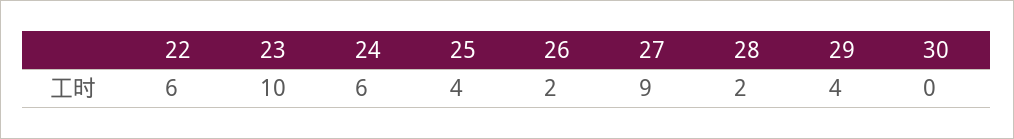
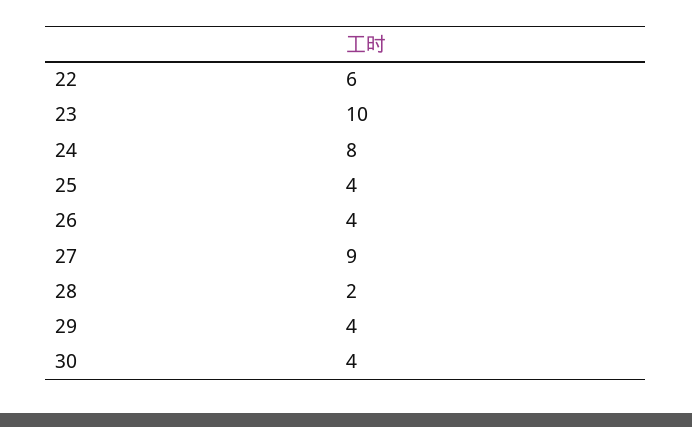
24: 6 -> 8
26: 2 -> 4
30: 0 -> 4

